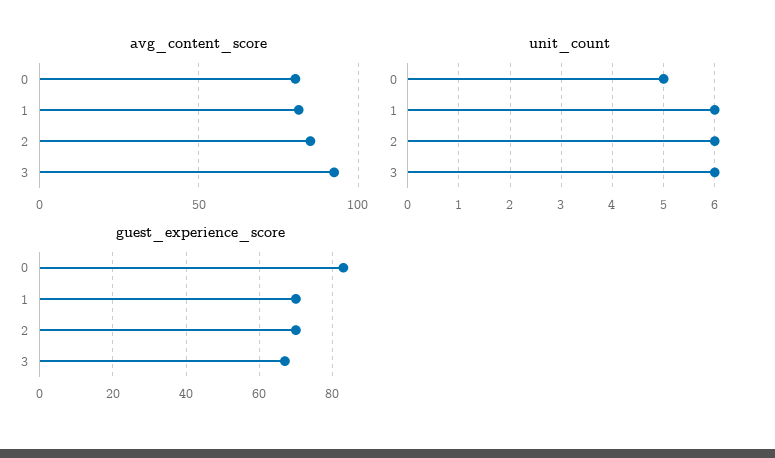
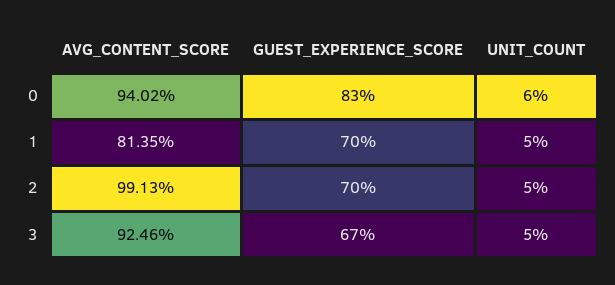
avg_content_score, 0: 80 -> 94.02
avg_content_score, 2: 85 -> 99.13
unit_count, 0: 5 -> 6
unit_count, 1: 6 -> 5
unit_count, 2: 6 -> 5
unit_count, 3: 6 -> 5

